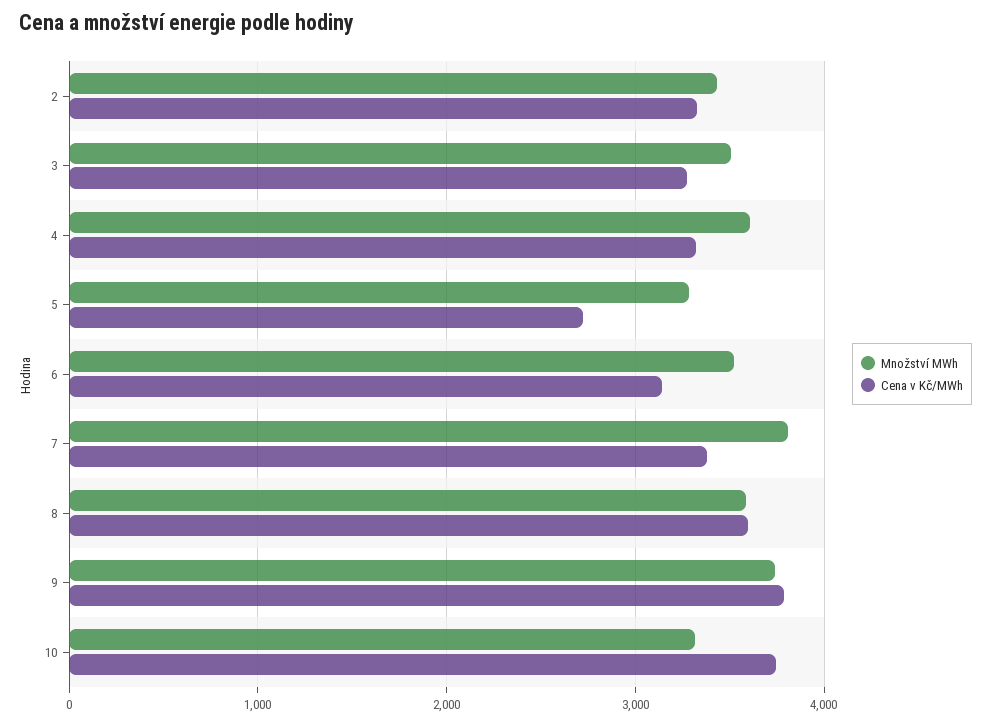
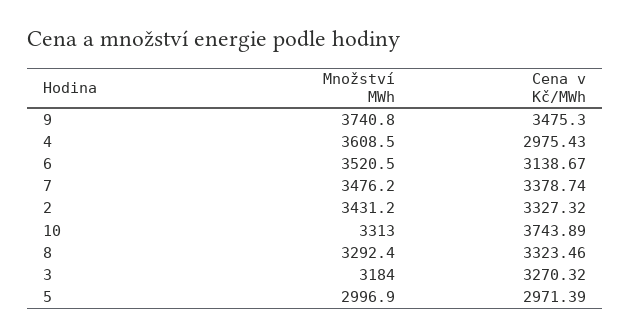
Množství MWh, 3: 3500 -> 3184
Cena v Kč/MWh, 4: 3300 -> 2975.43
Množství MWh, 5: 3300 -> 2996.9
Cena v Kč/MWh, 5: 2700 -> 2971.39
Množství MWh, 7: 3800 -> 3476.2
Množství MWh, 8: 3600 -> 3292.4
Cena v Kč/MWh, 8: 3600 -> 3323.46
Cena v Kč/MWh, 9: 3800 -> 3475.3

